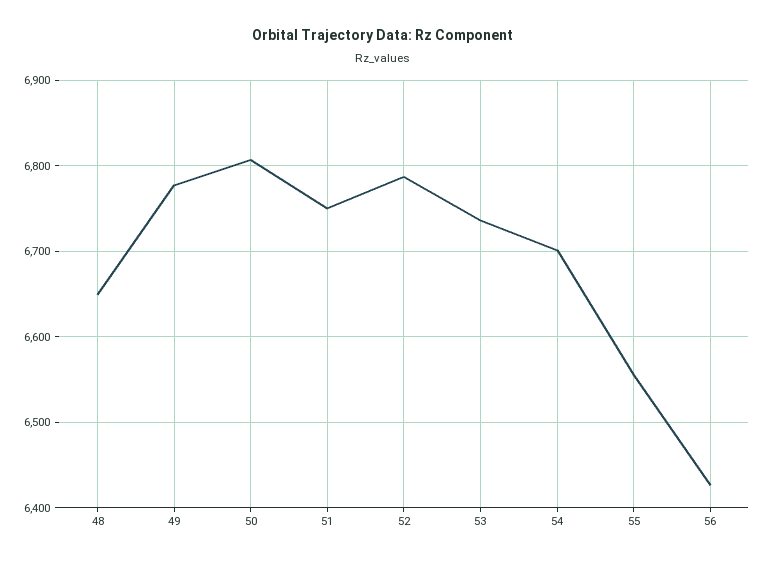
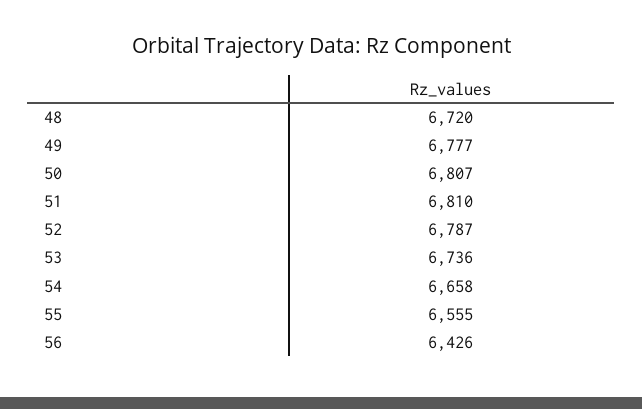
48: 6650 -> 6720
51: 6750 -> 6810
54: 6700 -> 6658

